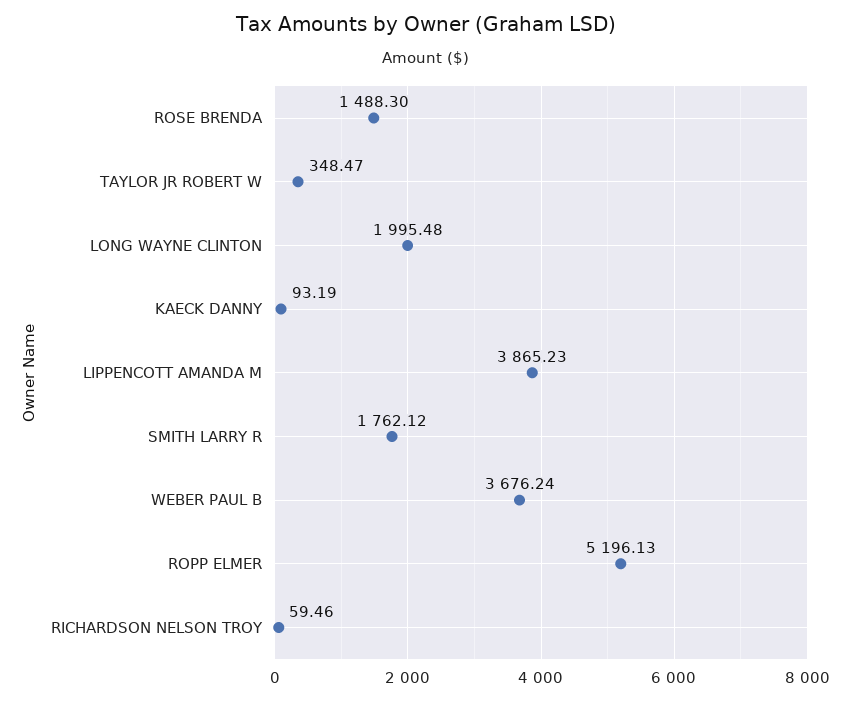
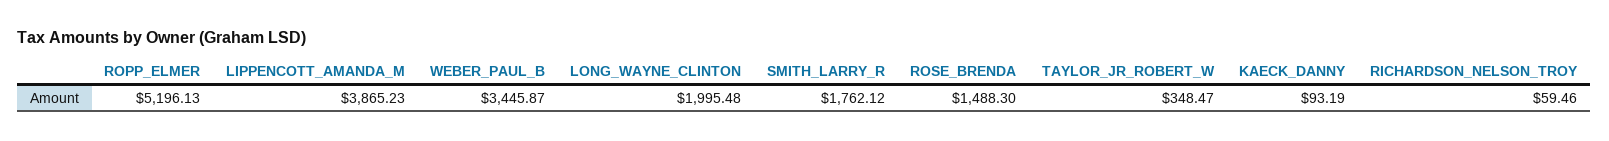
WEBER PAUL B: 3676.24 -> 3445.87

